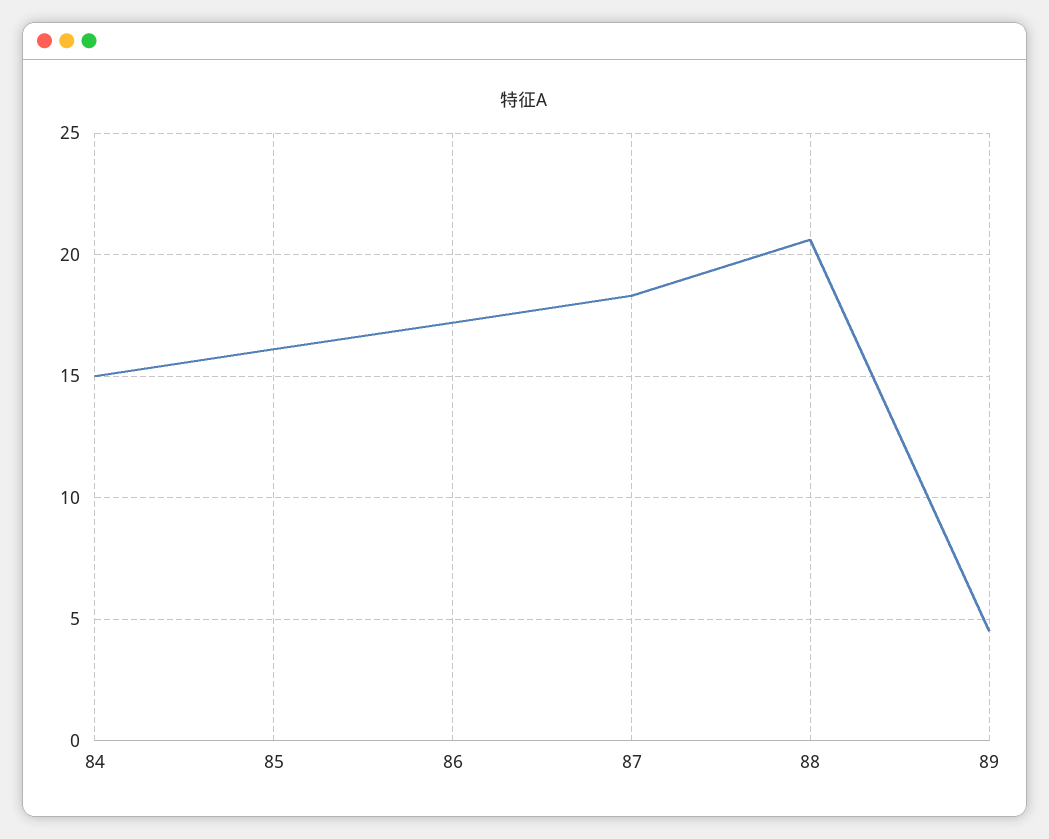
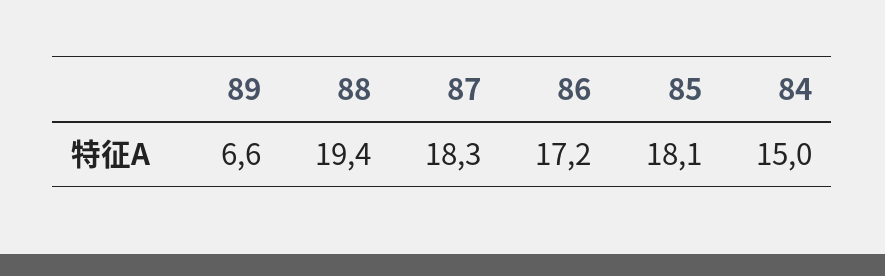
85: 16 -> 18.1
88: 20.5 -> 19.4
89: 4.5 -> 6.6

